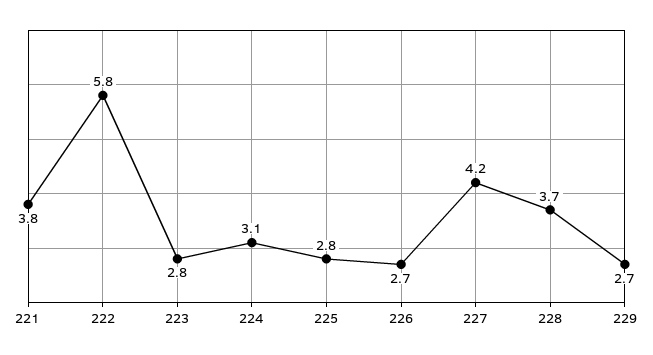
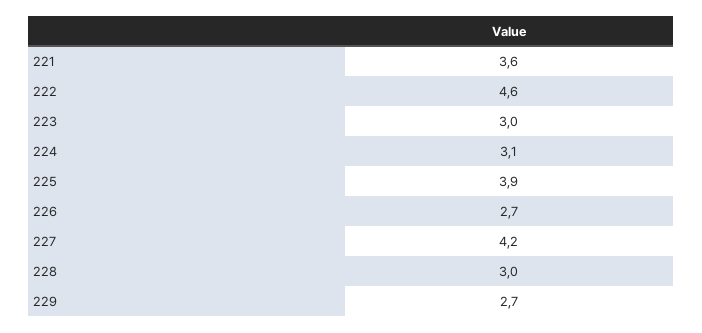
221: 3.8 -> 3.6
222: 5.8 -> 4.6
223: 2.8 -> 3
225: 2.8 -> 3.9
228: 3.7 -> 3

